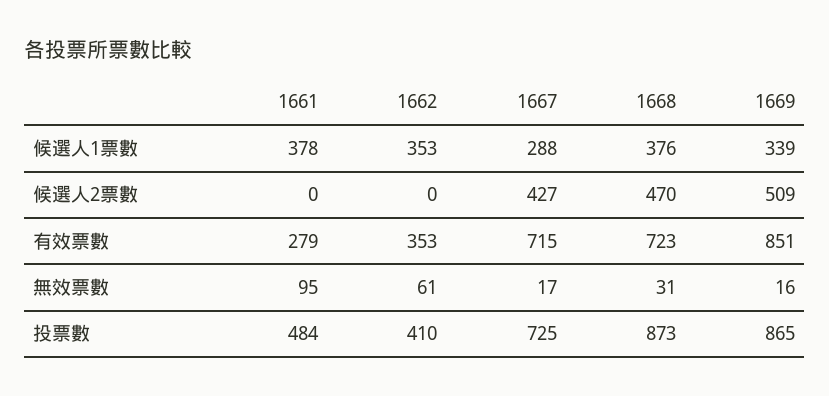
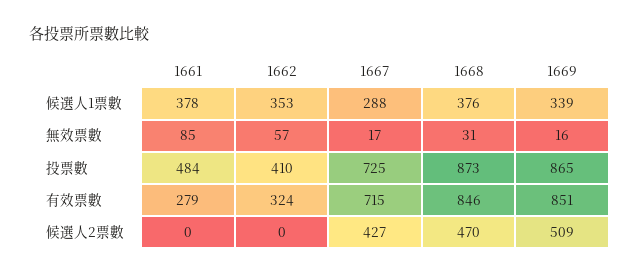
1662, 有效票數: 353 -> 324
1668, 有效票數: 723 -> 846
1661, 無效票數: 95 -> 85
1662, 無效票數: 61 -> 57

